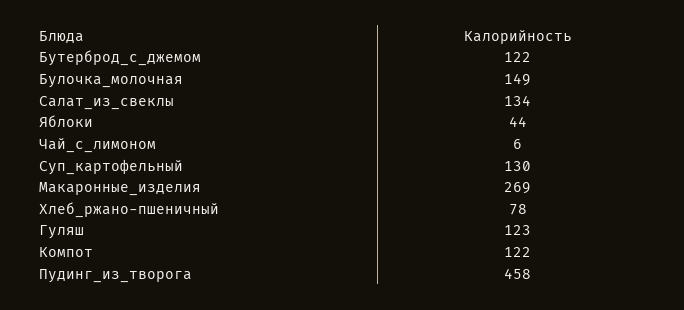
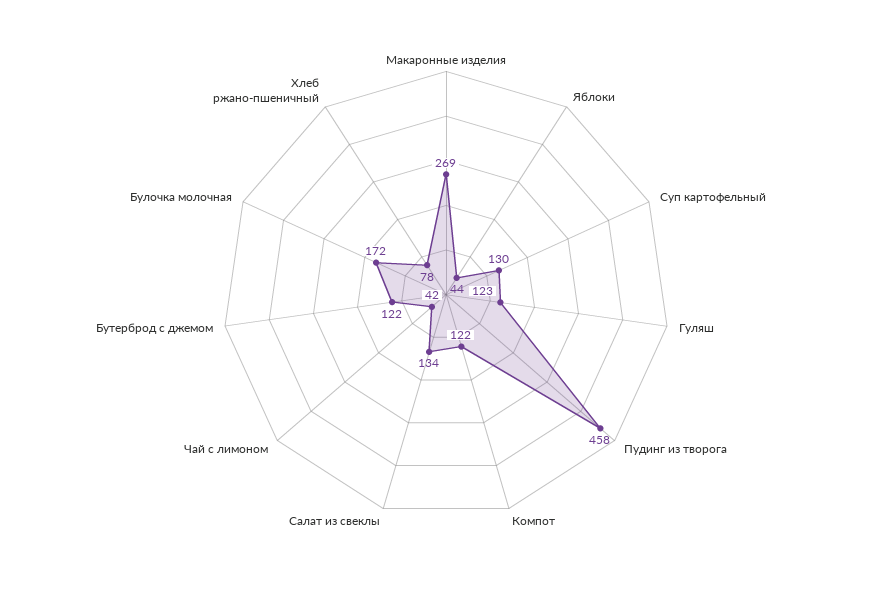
Булочка_молочная: 149 -> 172
Чай_с_лимоном: 6 -> 42

